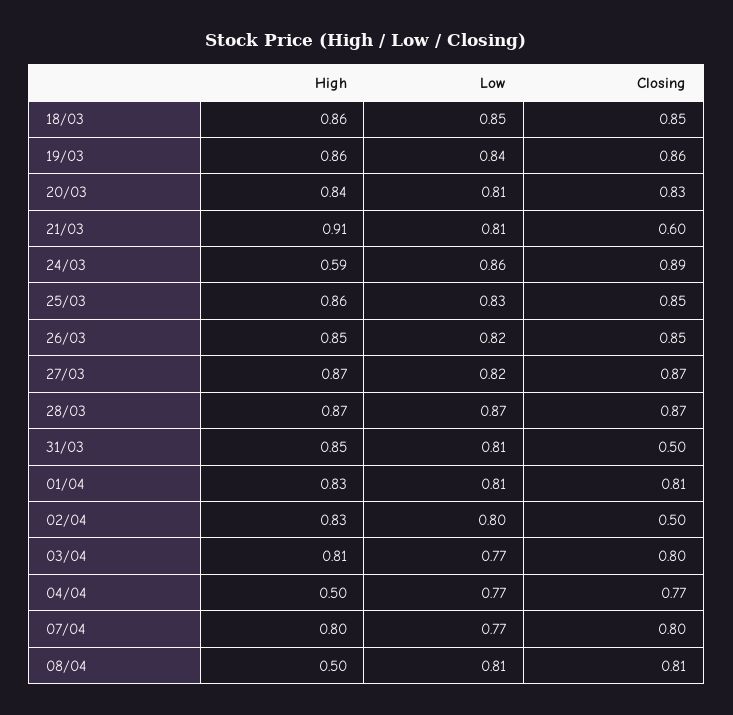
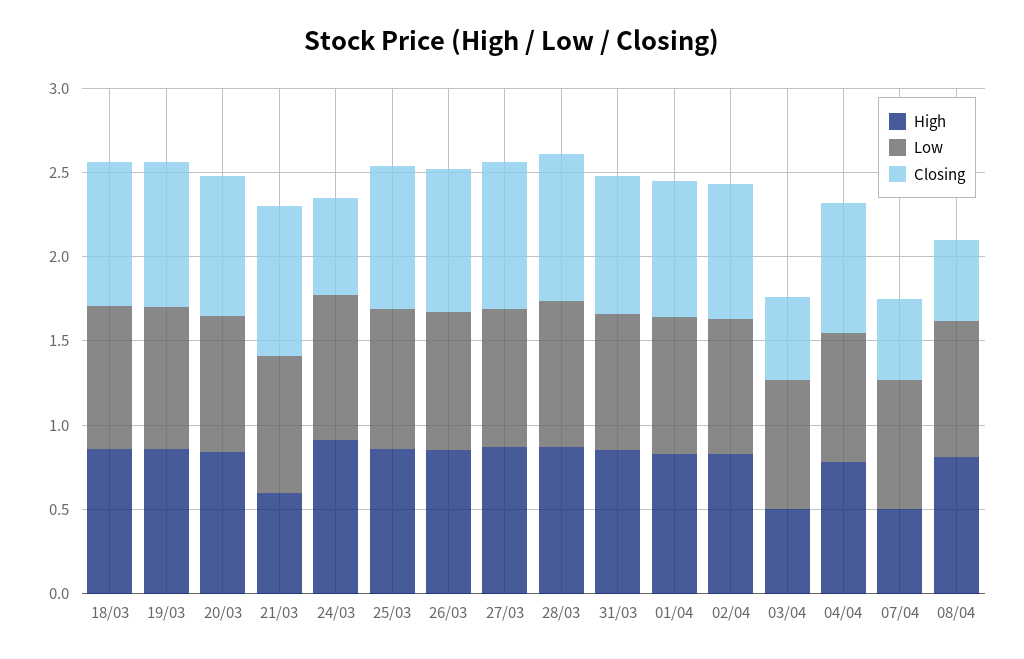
High, 21/03: 0.91 -> 0.6
Closing, 21/03: 0.6 -> 0.9
High, 24/03: 0.59 -> 0.9
Closing, 24/03: 0.89 -> 0.6
Closing, 31/03: 0.5 -> 0.8
Closing, 02/04: 0.5 -> 0.8
High, 03/04: 0.81 -> 0.5
Closing, 03/04: 0.8 -> 0.5
High, 04/04: 0.5 -> 0.8
High, 07/04: 0.8 -> 0.5
Closing, 07/04: 0.8 -> 0.5
High, 08/04: 0.5 -> 0.8
Closing, 08/04: 0.81 -> 0.5

